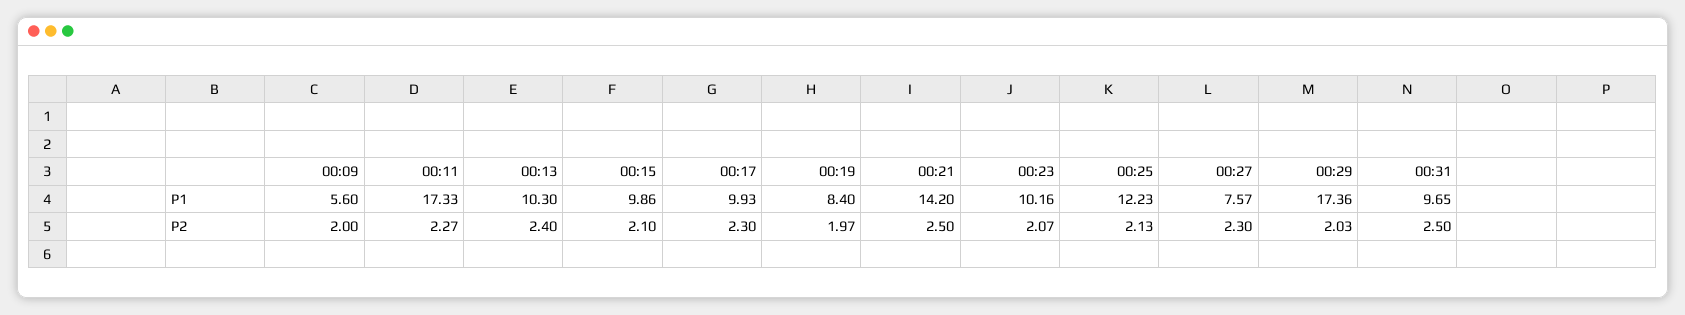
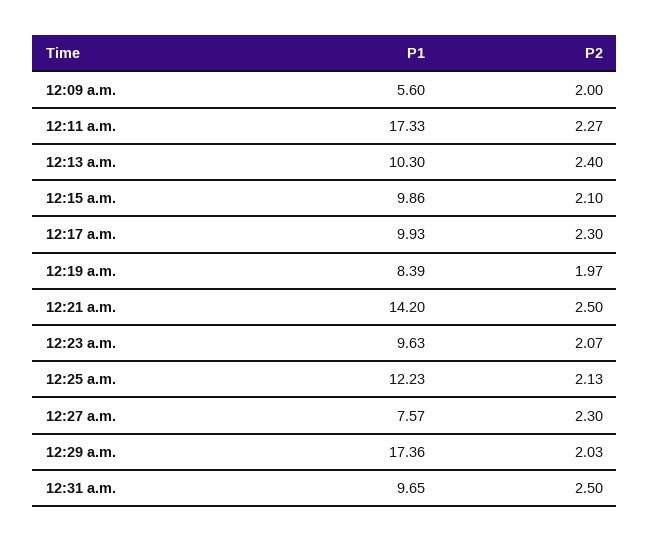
00:19, P1: 8.4 -> 8.39
00:23, P1: 10.16 -> 9.63

